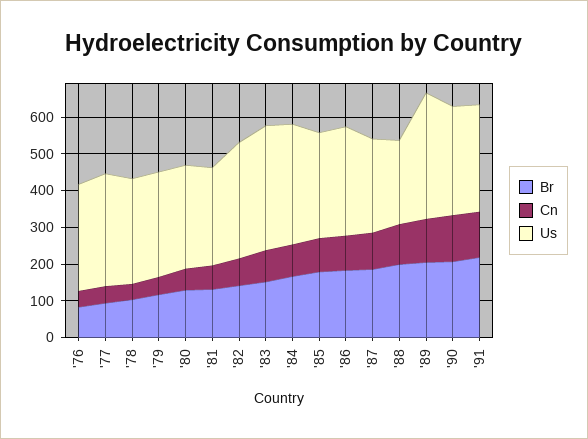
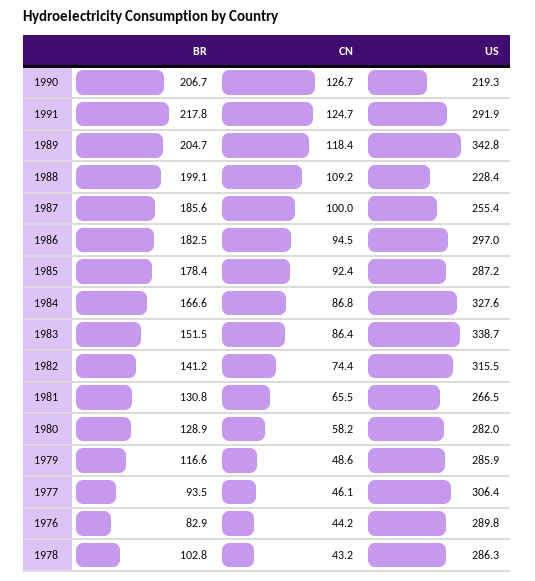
Us, '90: 300 -> 219.3

